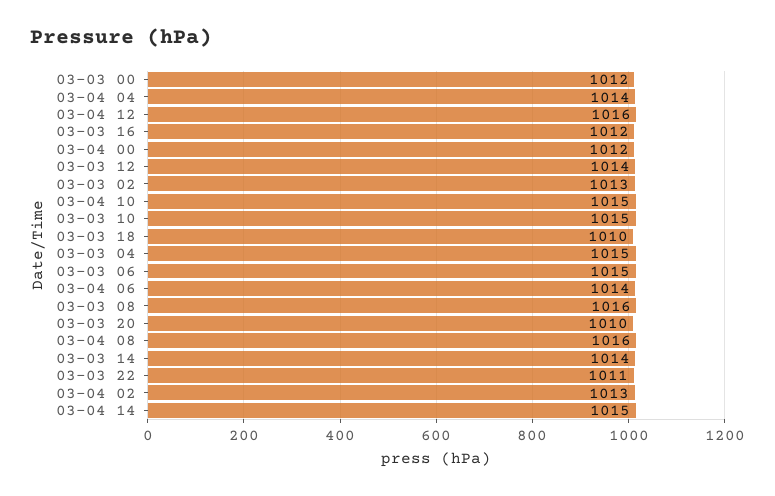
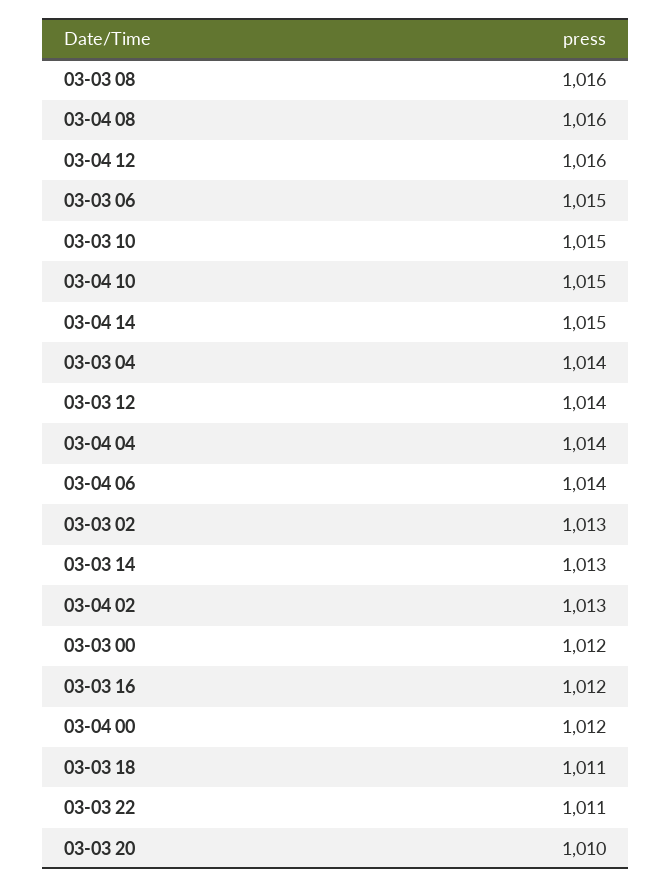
03-03 18: 1010 -> 1011
03-03 04: 1015 -> 1014
03-03 14: 1014 -> 1013

